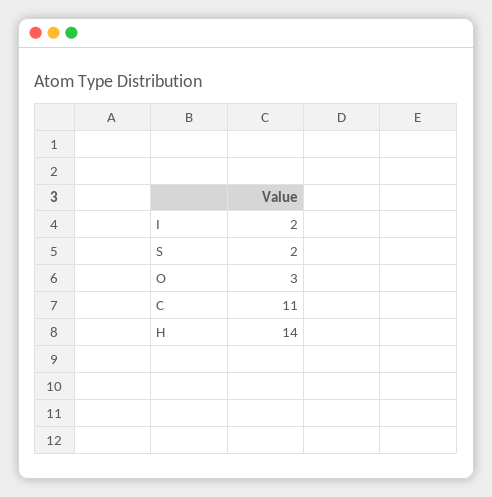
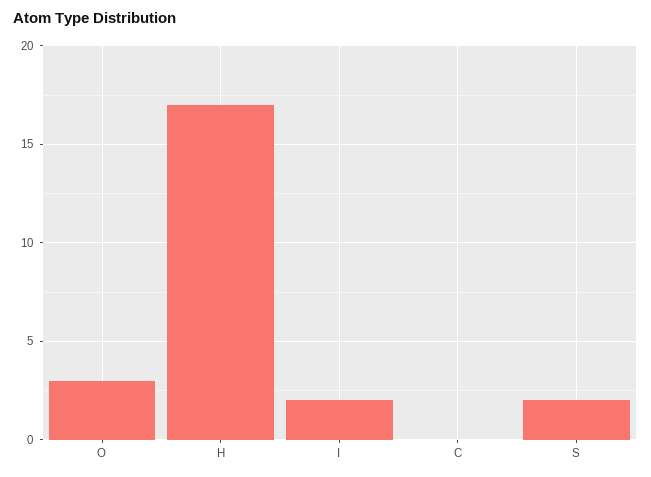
C: 11 -> 0
H: 14 -> 17

